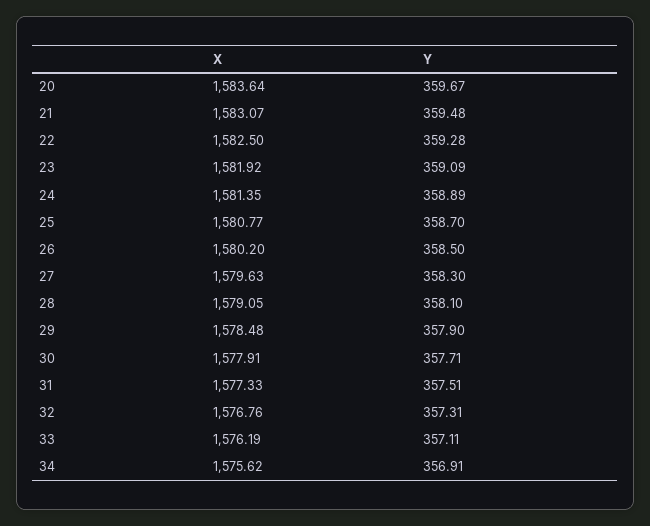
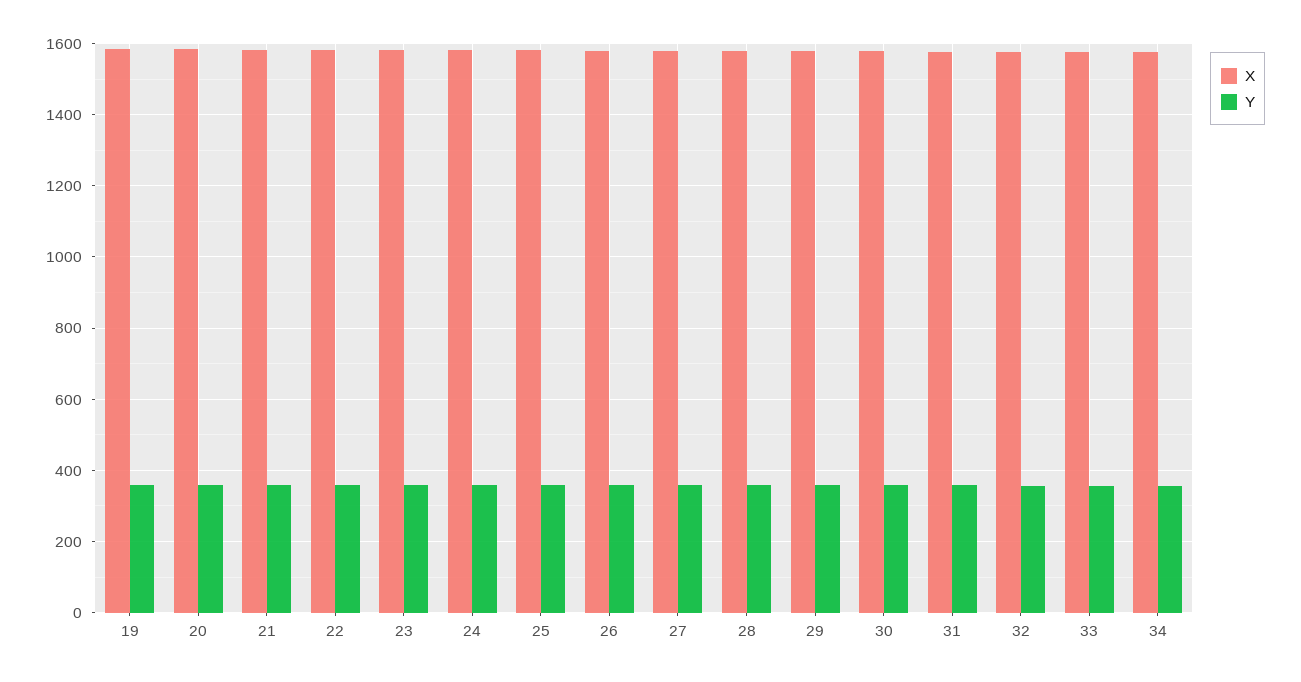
X, 19: none -> 1580
Y, 19: none -> 360

